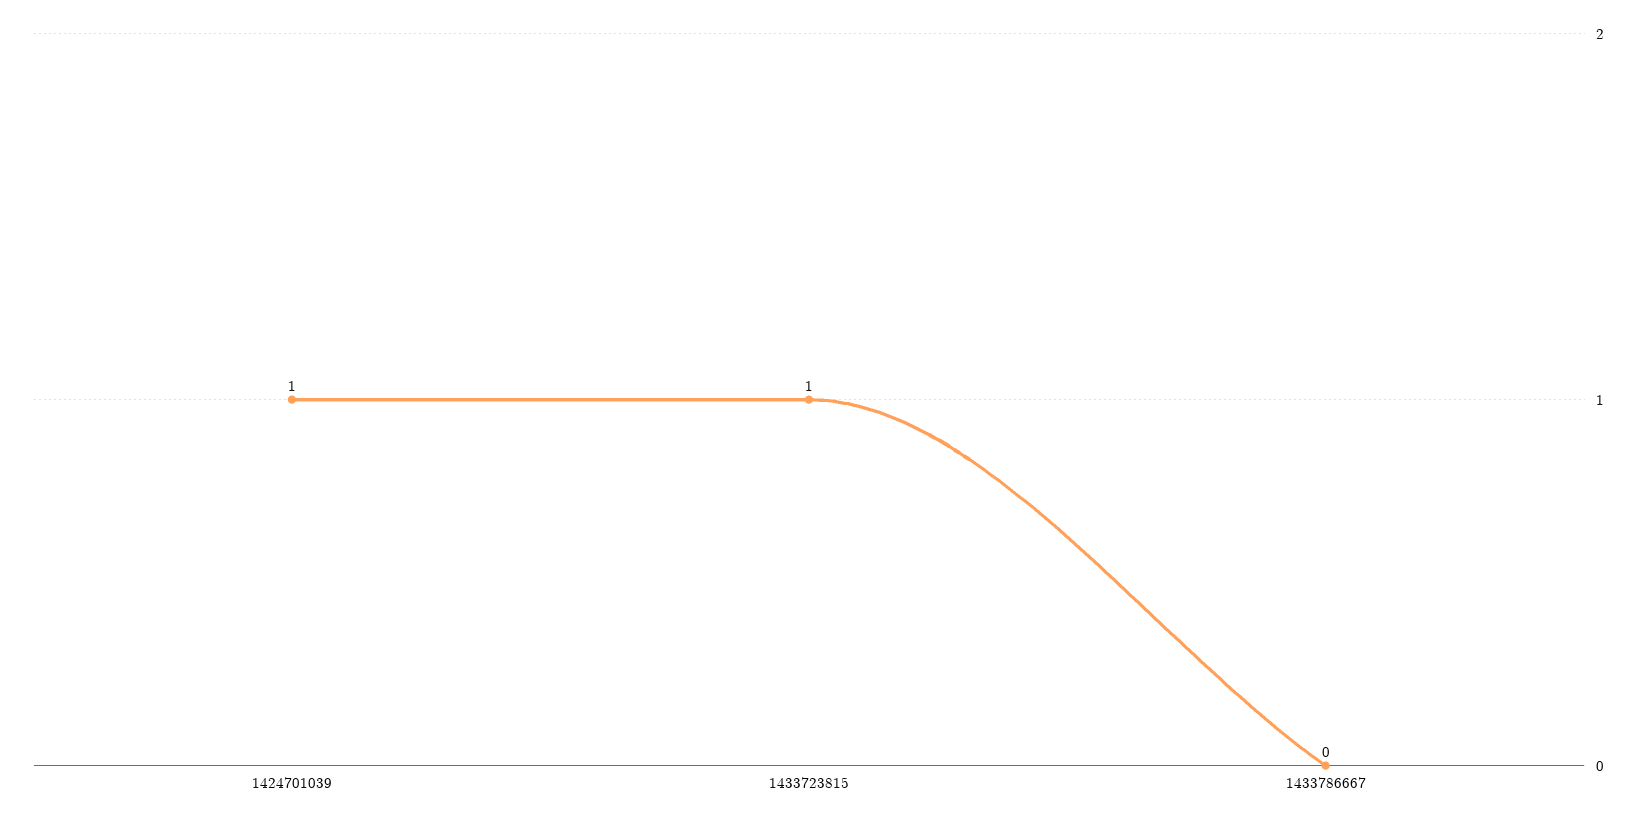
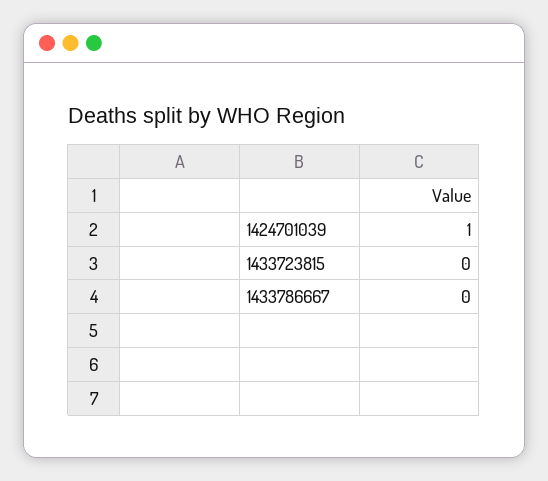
1433723815: 1 -> 0

